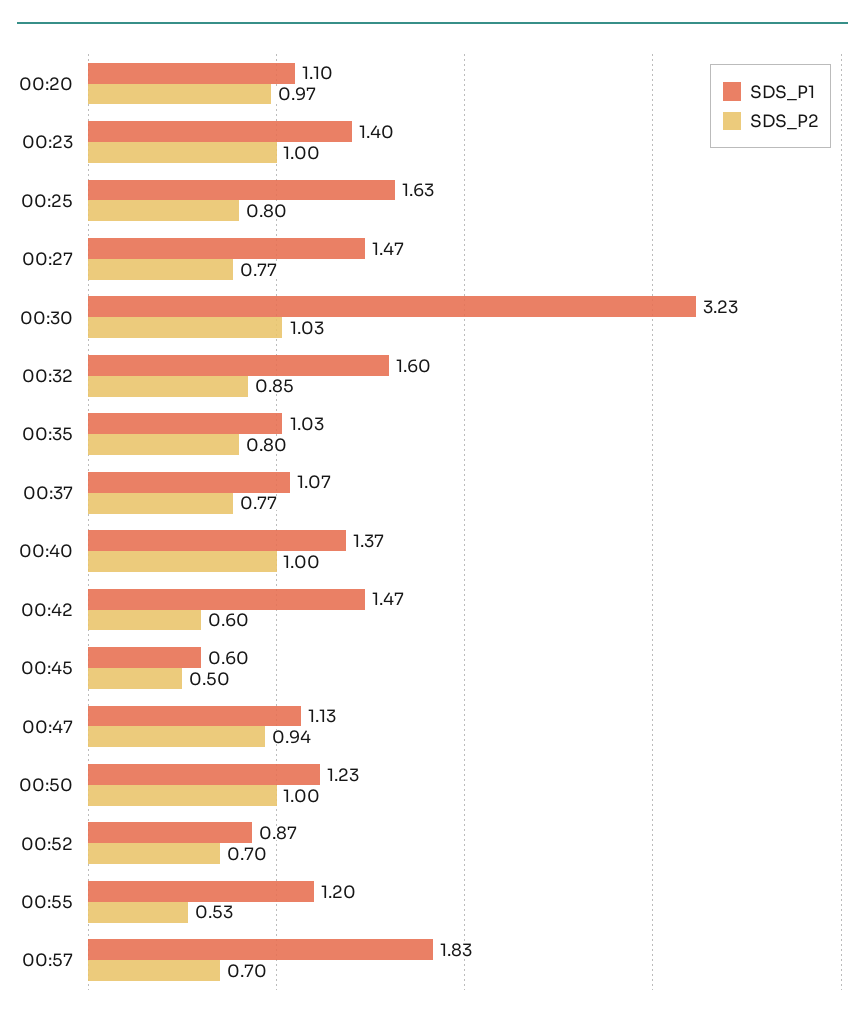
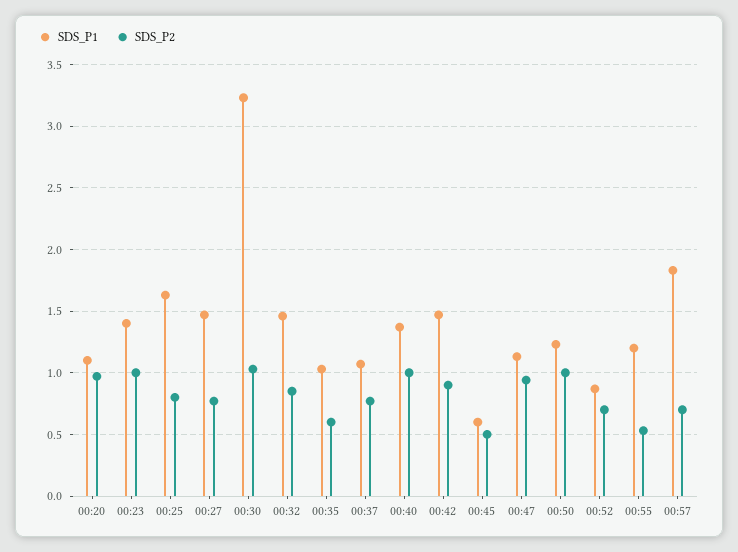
SDS_P1, 00:32: 1.6 -> 1.45
SDS_P2, 00:35: 0.8 -> 0.6
SDS_P2, 00:42: 0.6 -> 0.9

